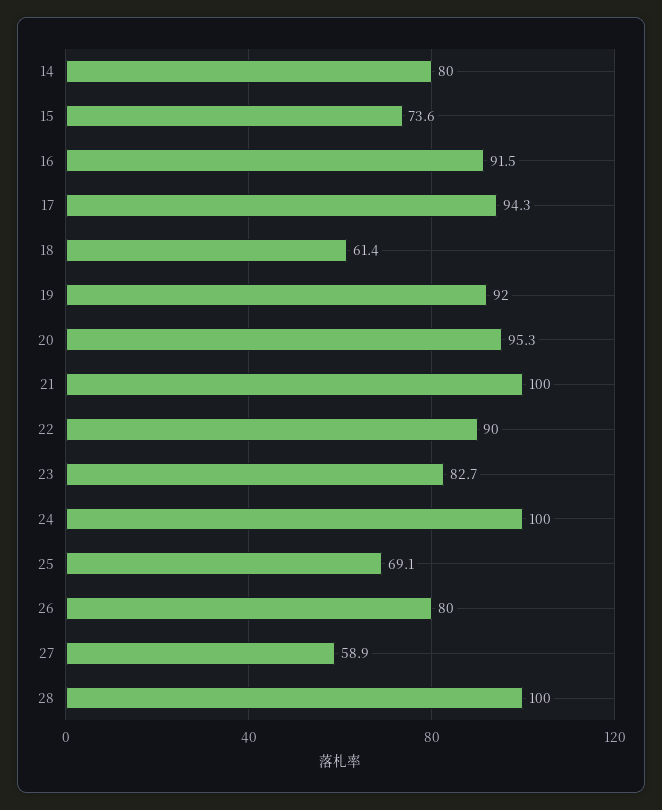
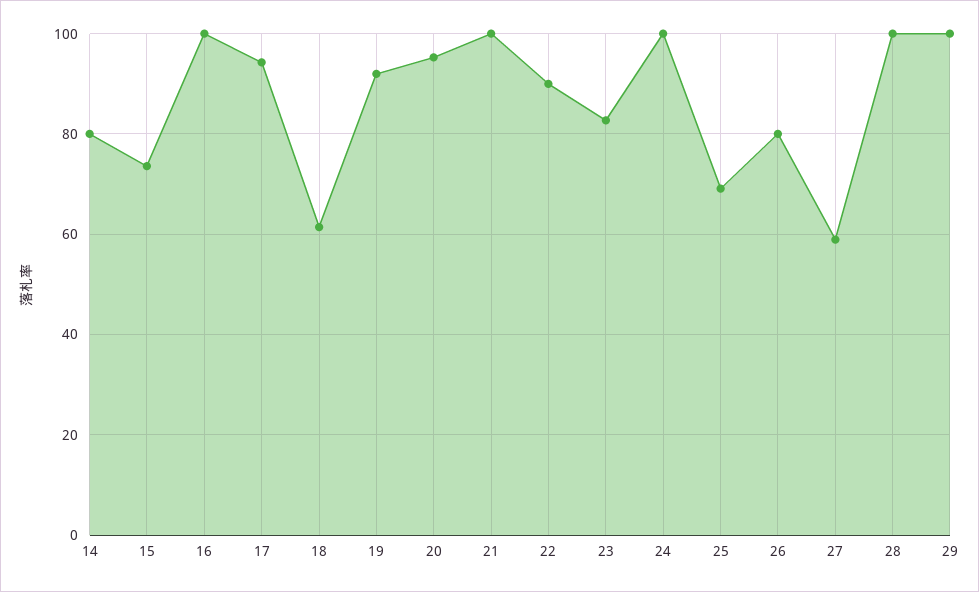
16: 91.5 -> 100
29: none -> 100

